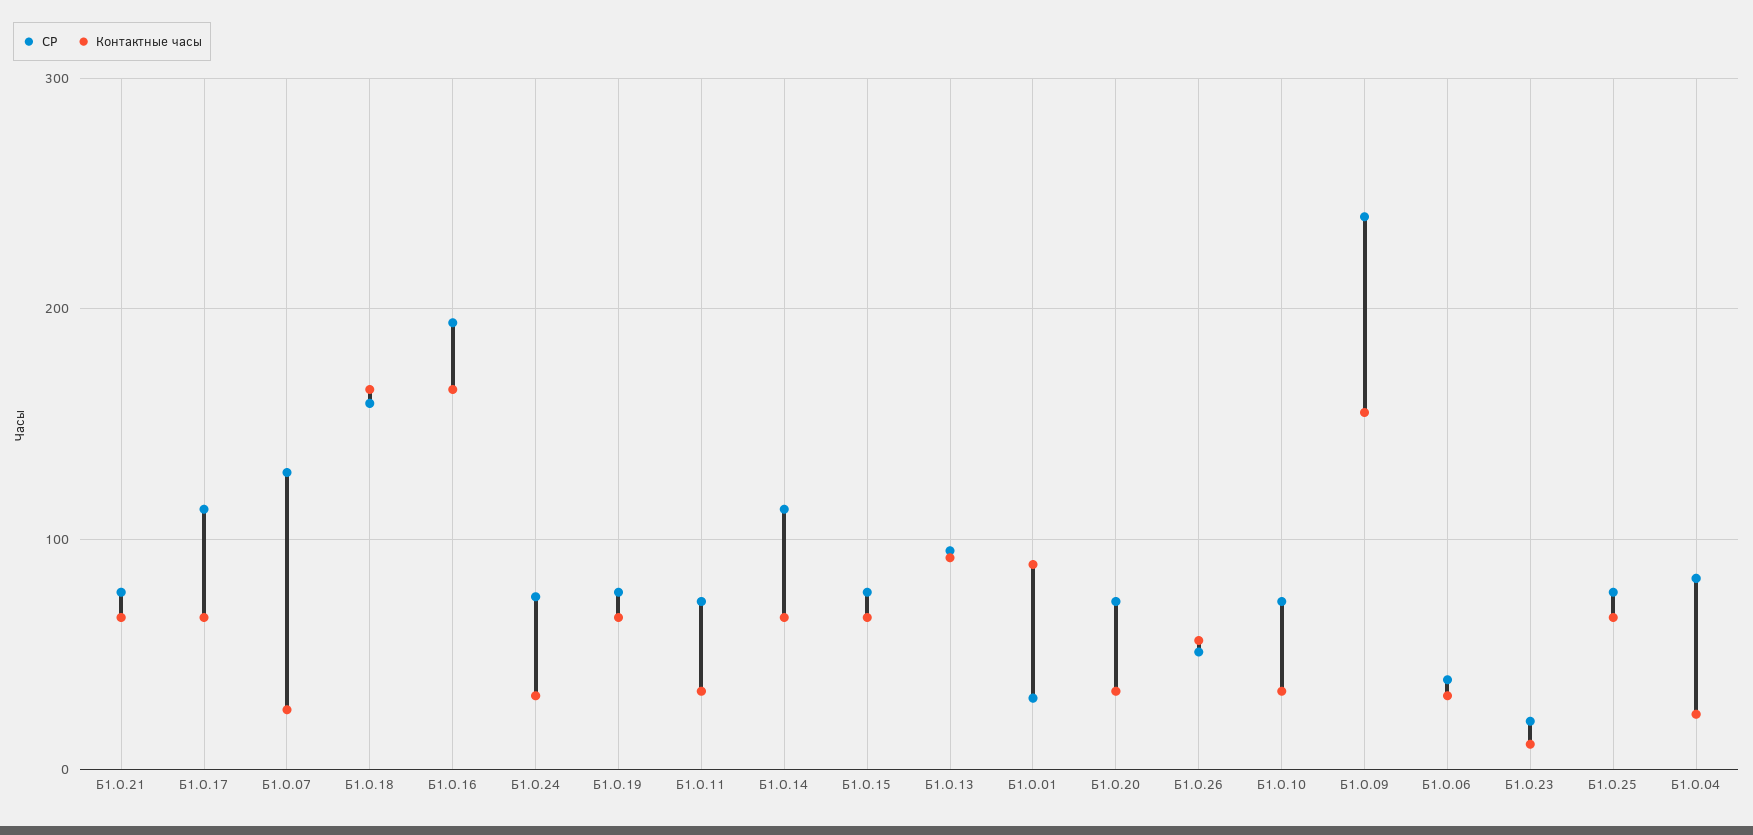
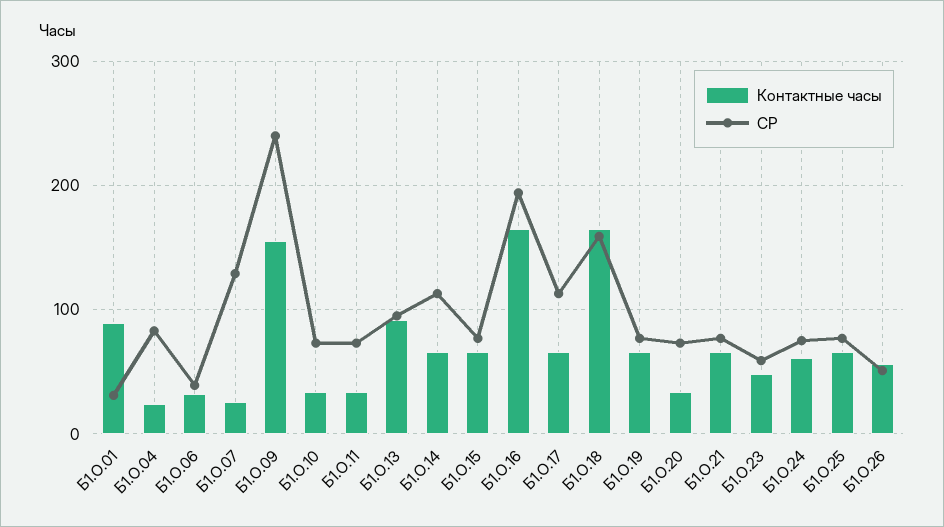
Контактные часы, Б1.О.24: 30 -> 60
СР, Б1.О.23: 20 -> 60
Контактные часы, Б1.О.23: 10 -> 50

